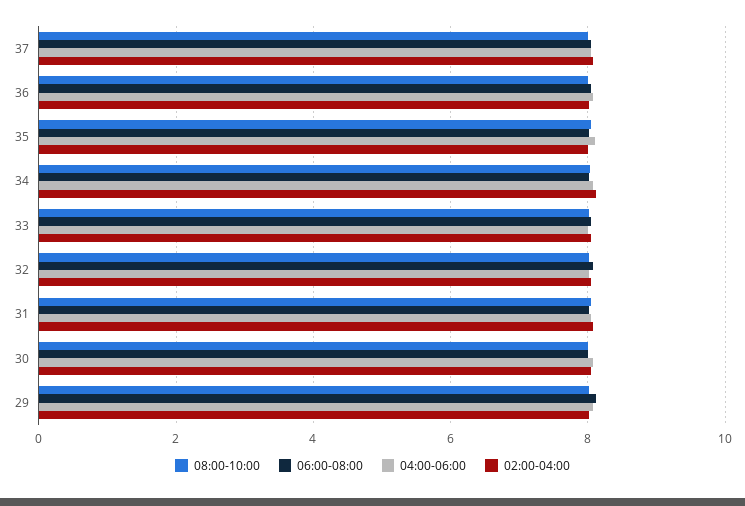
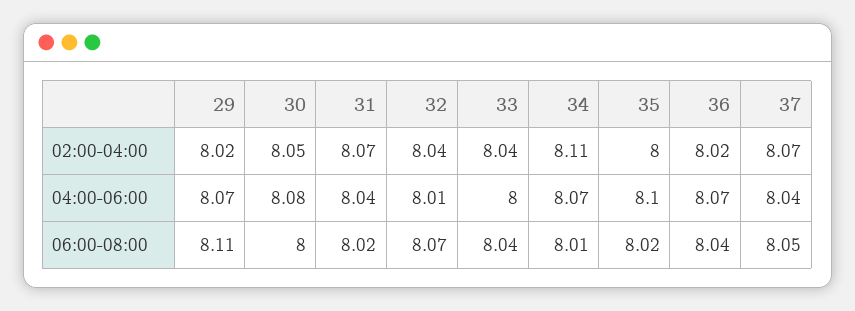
08:00-10:00, 37: 8 -> none
08:00-10:00, 36: 8 -> none
08:00-10:00, 35: 8 -> none
08:00-10:00, 34: 8 -> none
08:00-10:00, 33: 8 -> none
08:00-10:00, 32: 8 -> none
08:00-10:00, 31: 8 -> none
08:00-10:00, 30: 8 -> none
08:00-10:00, 29: 8 -> none

